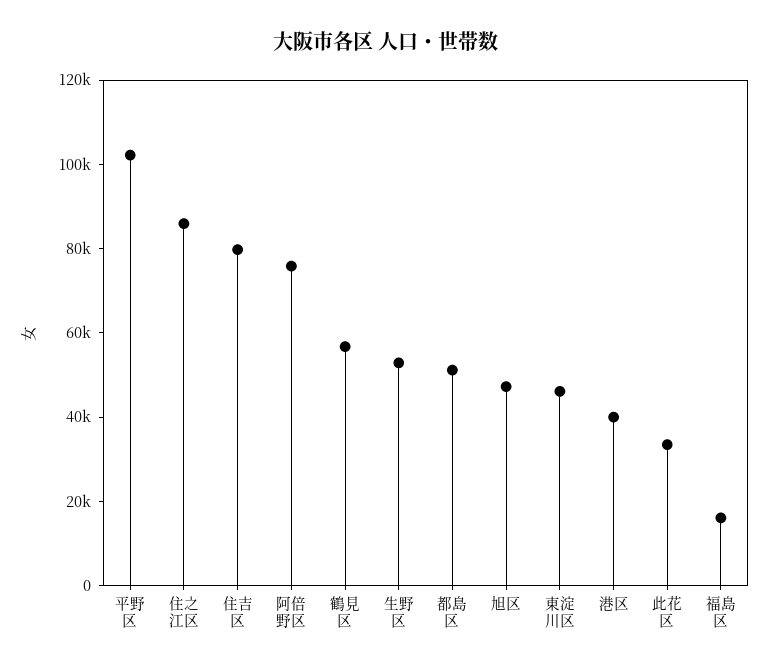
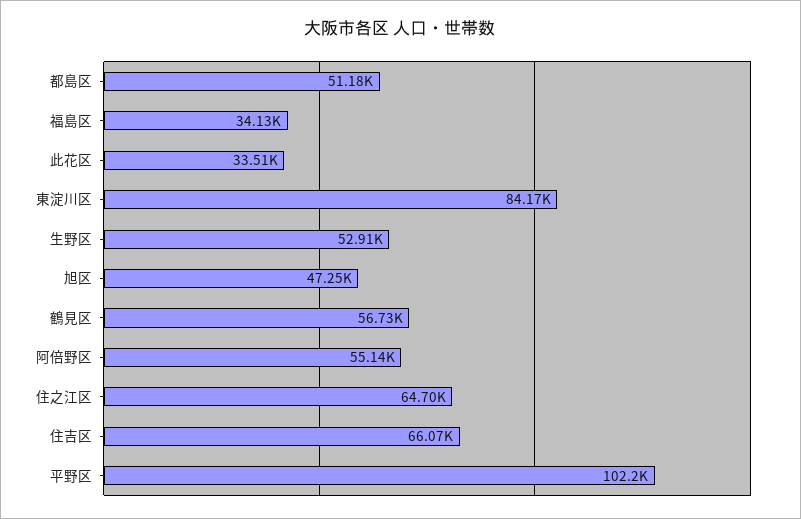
住之江区: 85000 -> 64700
住吉区: 80000 -> 66070
阿倍野区: 75000 -> 55140
東淀川区: 45000 -> 84170
港区: 40000 -> none
福島区: 15000 -> 34130

